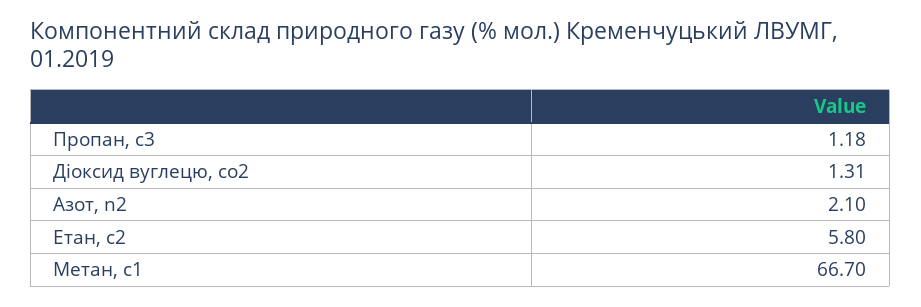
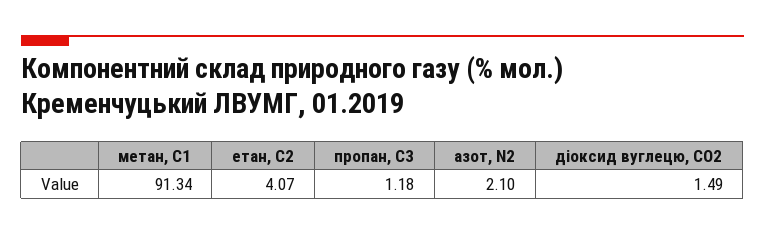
Діоксид вуглецю, cо2: 1.31 -> 1.49
Етан, с2: 5.8 -> 4.07
Метан, с1: 66.7 -> 91.34

